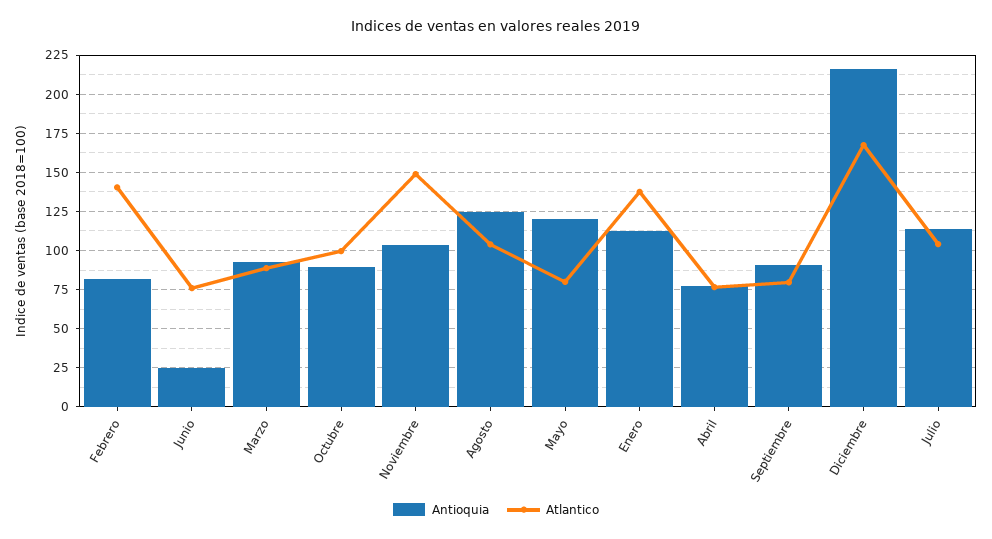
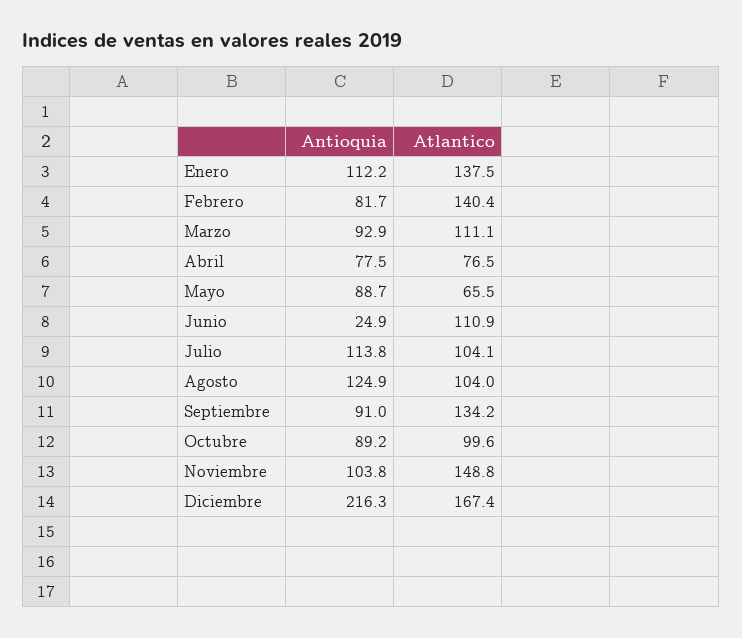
Atlantico, Junio: 75 -> 110.9
Atlantico, Marzo: 90 -> 111.1
Antioquia, Mayo: 120 -> 88.7
Atlantico, Mayo: 80 -> 65.5
Atlantico, Septiembre: 80 -> 134.2

